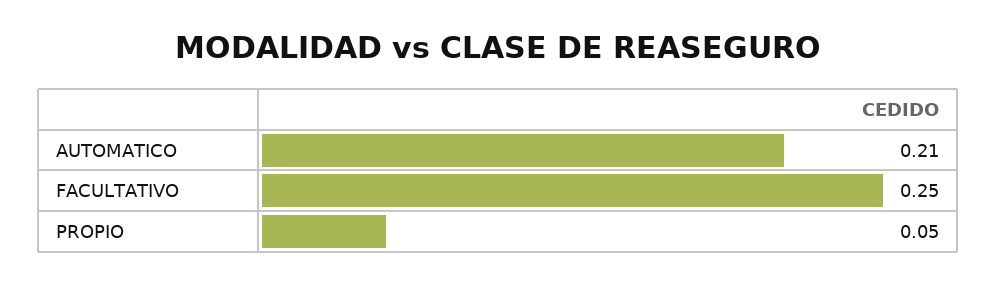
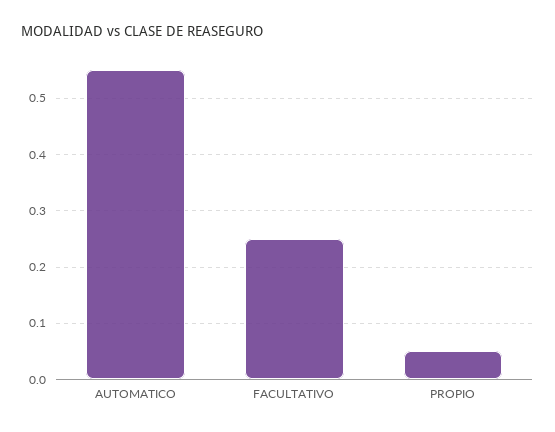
AUTOMATICO: 0.21 -> 0.55

